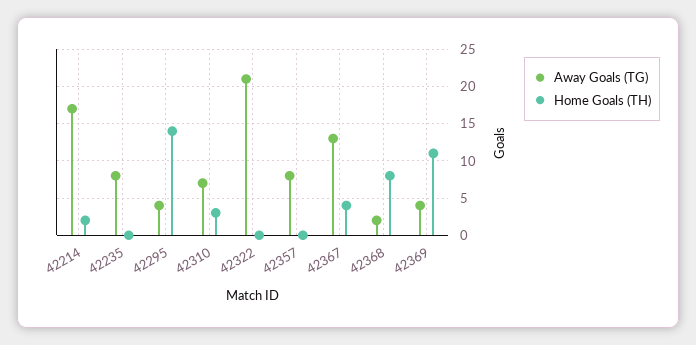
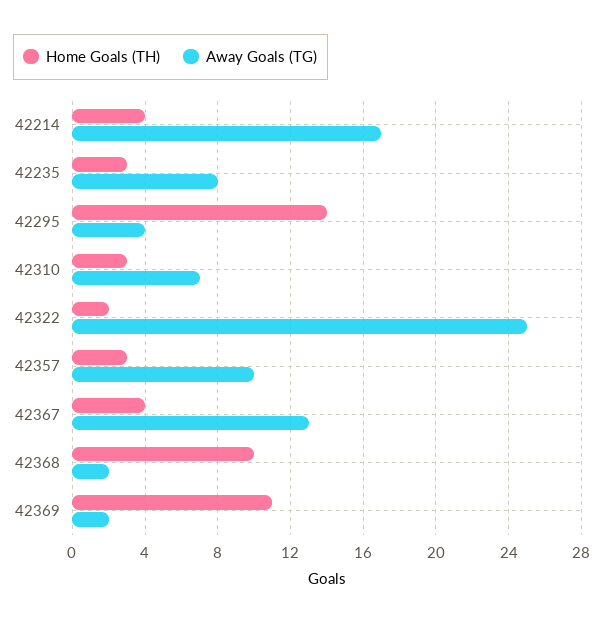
Home Goals (TH), 42214: 2 -> 4
Home Goals (TH), 42235: 0 -> 3
Away Goals (TG), 42322: 21 -> 25
Home Goals (TH), 42322: 0 -> 2
Away Goals (TG), 42357: 8 -> 10
Home Goals (TH), 42357: 0 -> 3
Home Goals (TH), 42368: 8 -> 10
Away Goals (TG), 42369: 4 -> 2

